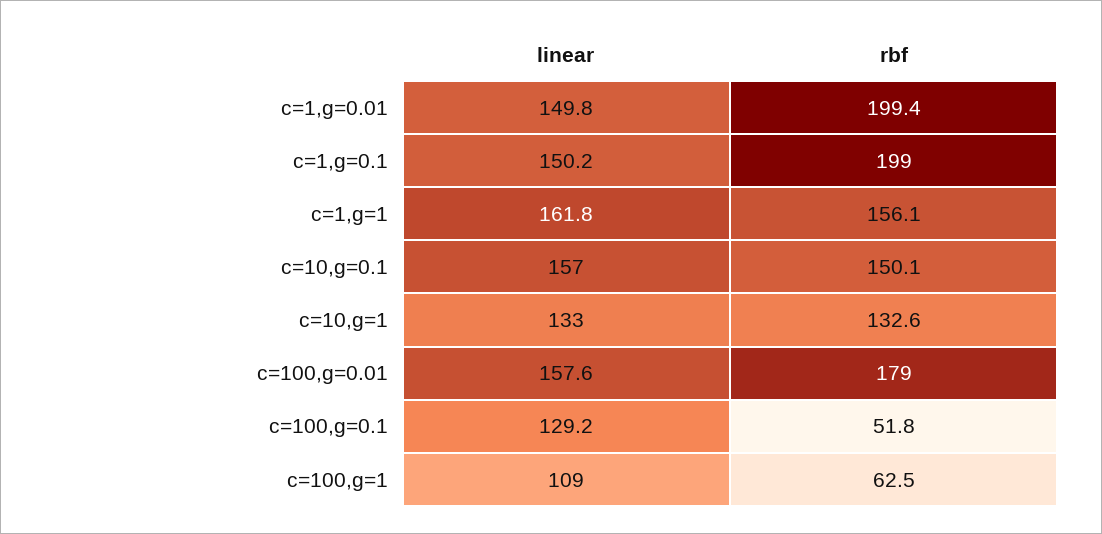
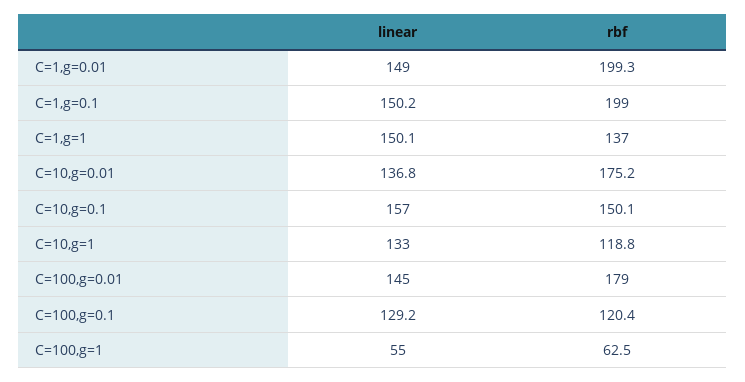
linear, c=1,g=0.01: 149.8 -> 149
rbf, c=1,g=0.01: 199.4 -> 199.3
linear, c=1,g=1: 161.8 -> 150.1
rbf, c=1,g=1: 156.1 -> 137
rbf, c=10,g=1: 132.6 -> 118.8
linear, c=100,g=0.01: 157.6 -> 145
rbf, c=100,g=0.1: 51.8 -> 120.4
linear, c=100,g=1: 109 -> 55
linear, C=10,g=0.01: none -> 136.8
rbf, C=10,g=0.01: none -> 175.2

